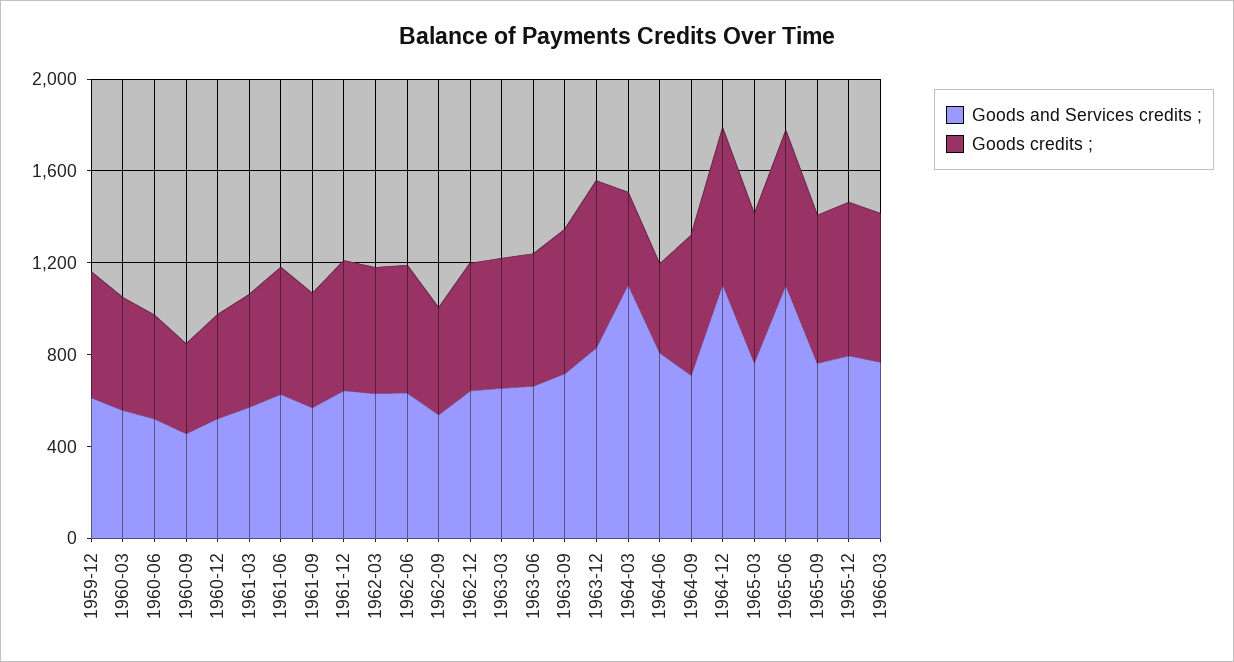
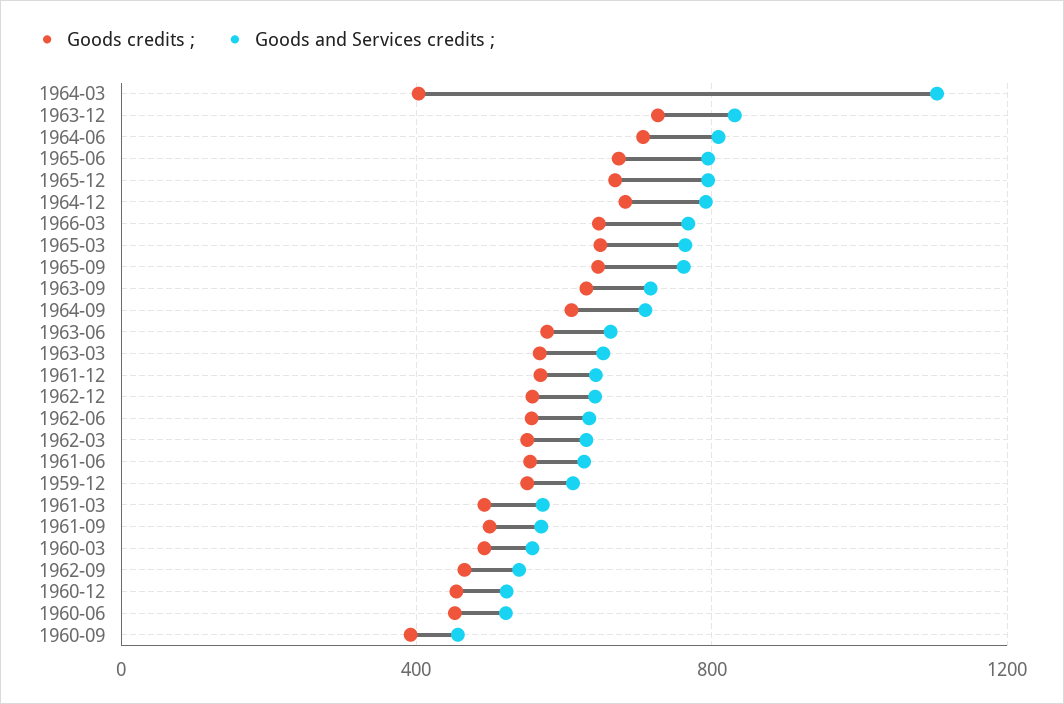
Goods credits ;, 1964-06: 400 -> 700
Goods and Services credits ;, 1964-12: 1100 -> 800
Goods and Services credits ;, 1965-06: 1100 -> 800

